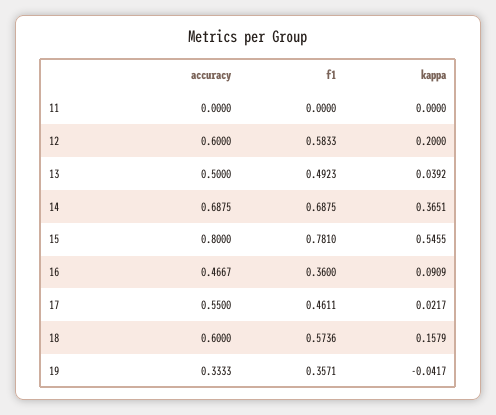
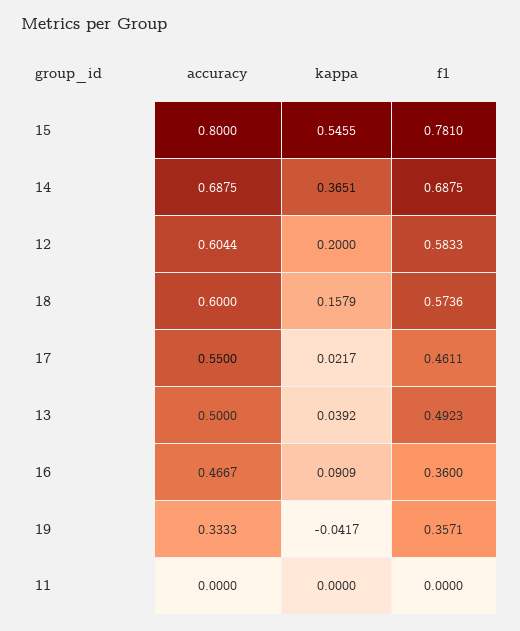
accuracy, 12: 0.6 -> 0.6044

